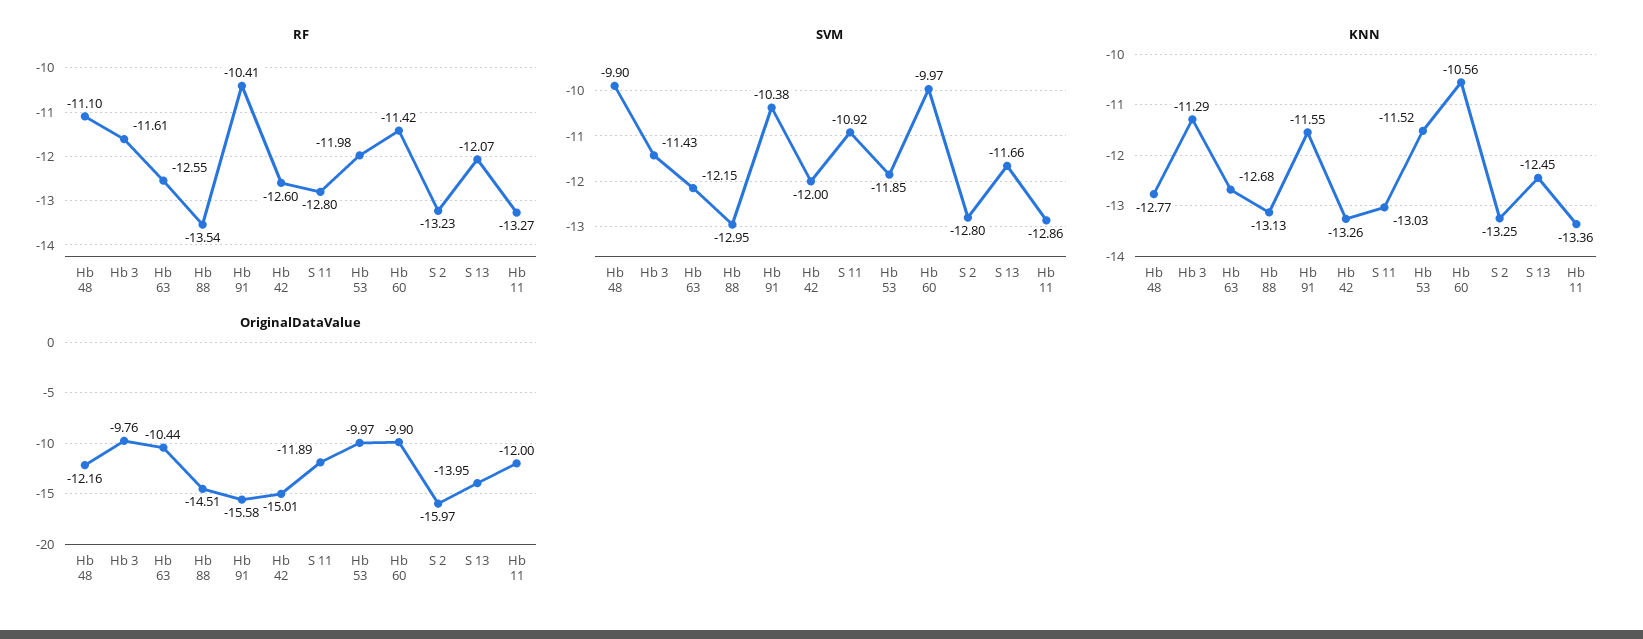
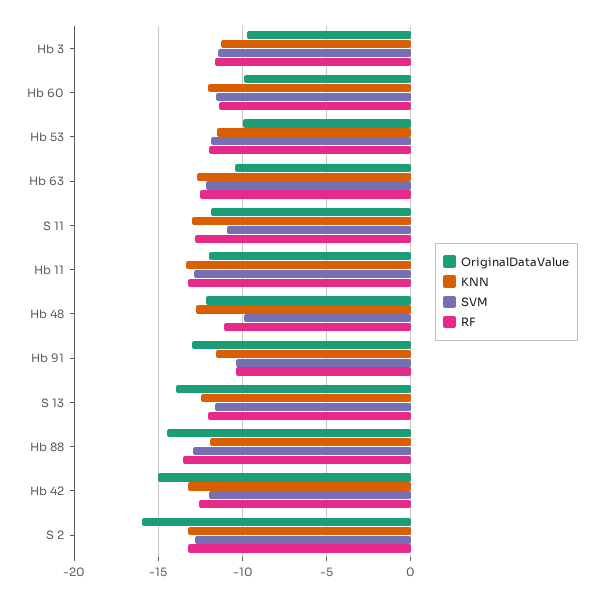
SVM, Hb 60: -9.97 -> -11.5
KNN, Hb 88: -13.13 -> -12
KNN, Hb 60: -10.56 -> -12
OriginalDataValue, Hb 91: -15.58 -> -13

